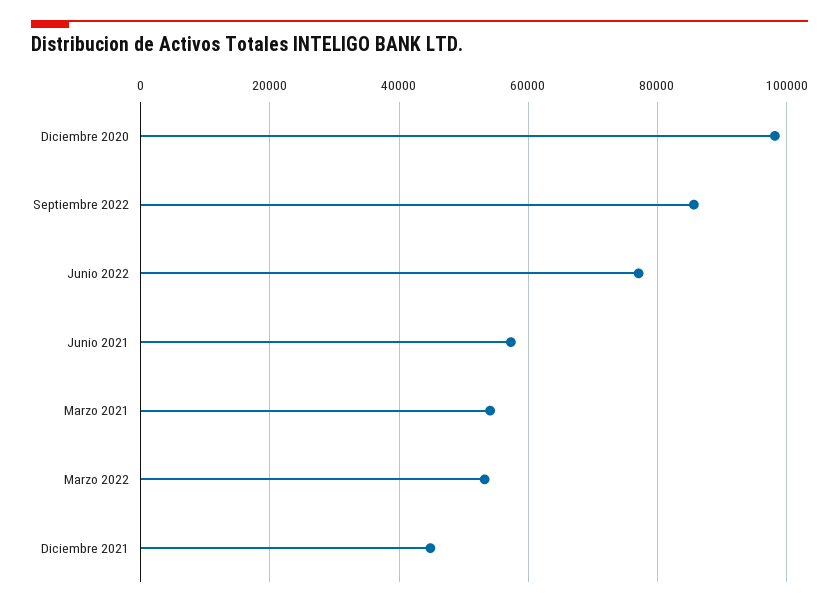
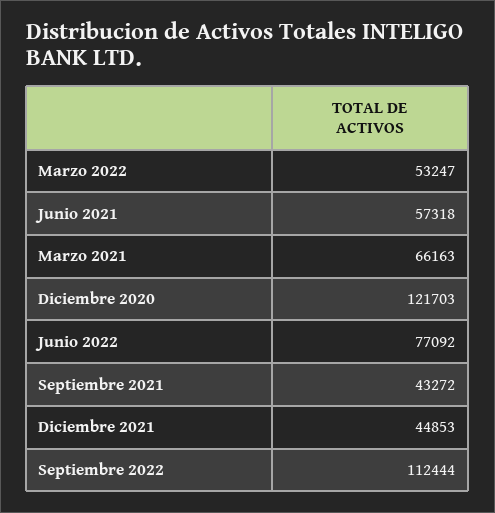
Diciembre 2020: 98000 -> 121703
Septiembre 2022: 86000 -> 112444
Marzo 2021: 54000 -> 66163
Septiembre 2021: none -> 43272

